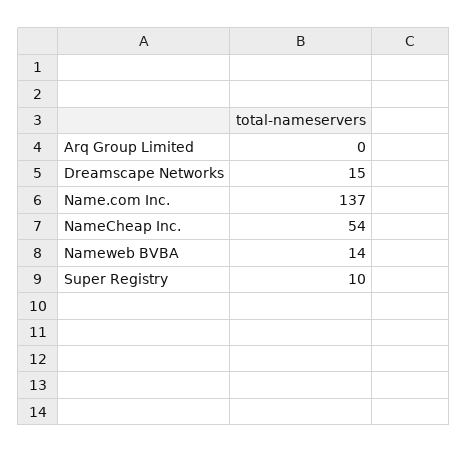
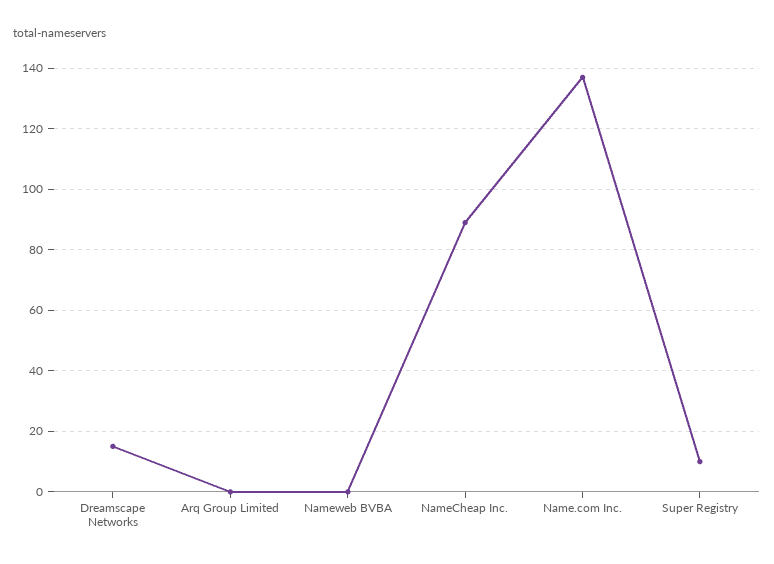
NameCheap Inc.: 54 -> 90
Nameweb BVBA: 14 -> 0

